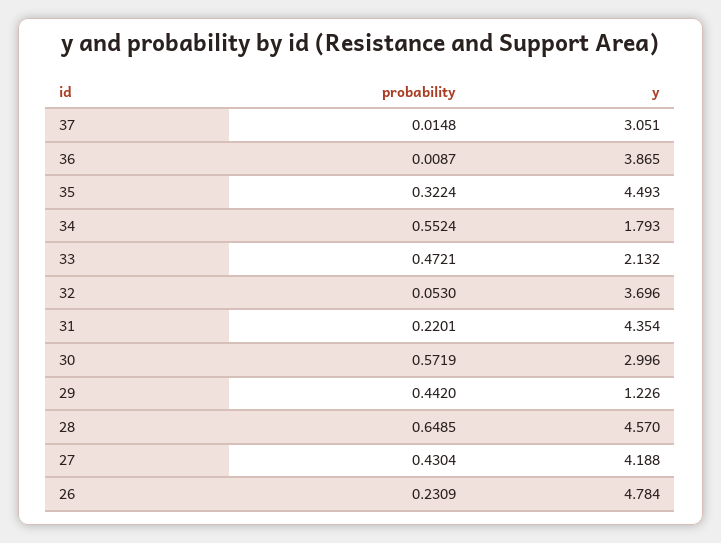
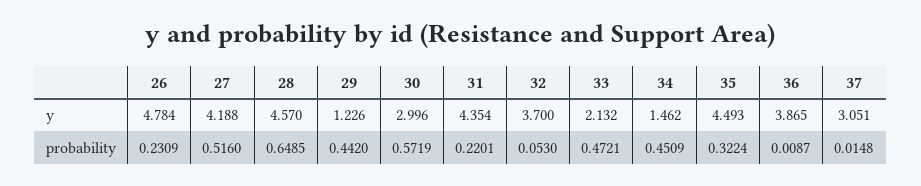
probability, 34: 0.5524 -> 0.4509
y, 34: 1.793 -> 1.462
y, 32: 3.696 -> 3.7
probability, 27: 0.4304 -> 0.516

